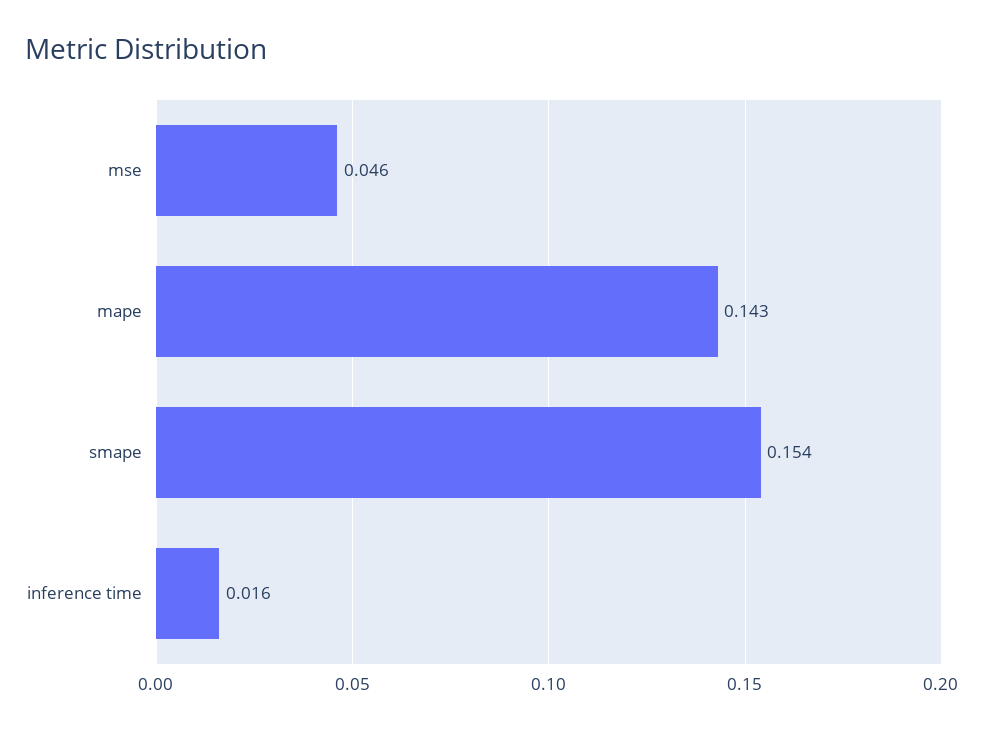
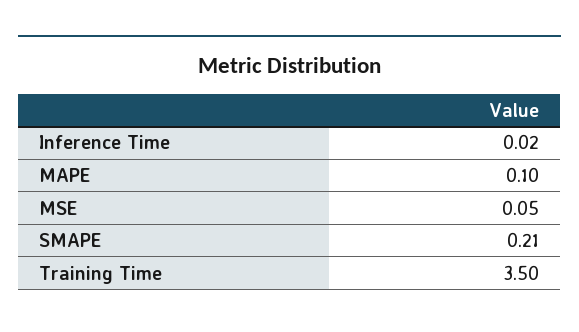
mape: 0.143 -> 0.1
smape: 0.154 -> 0.21
Training Time: none -> 3.5

